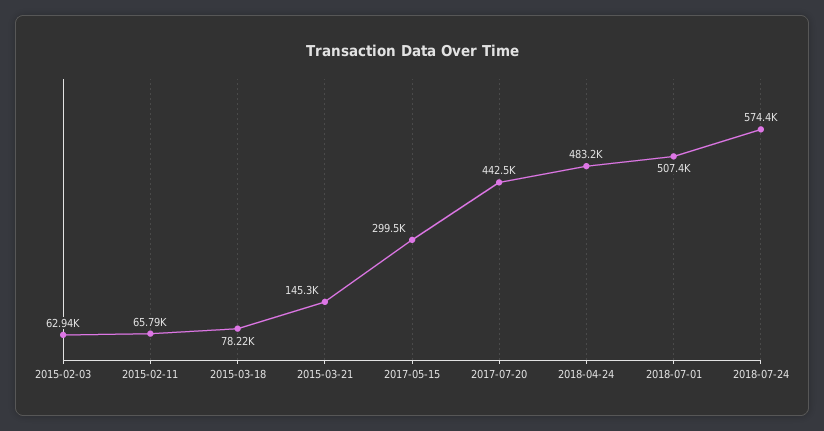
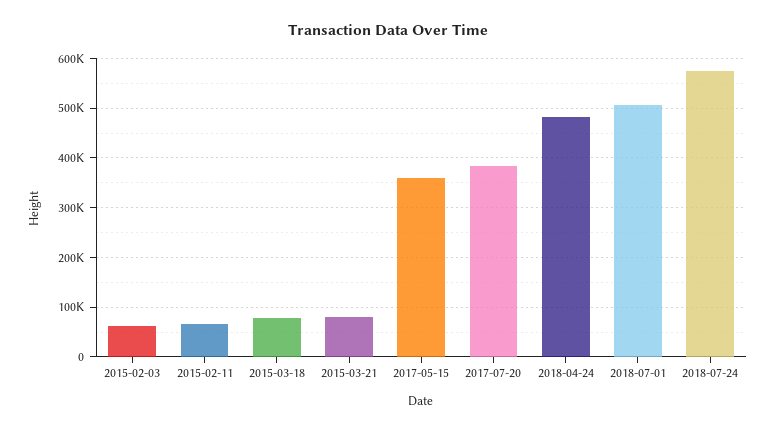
2015-03-21: 145300 -> 80000
2017-05-15: 299500 -> 360000
2017-07-20: 442500 -> 380000

